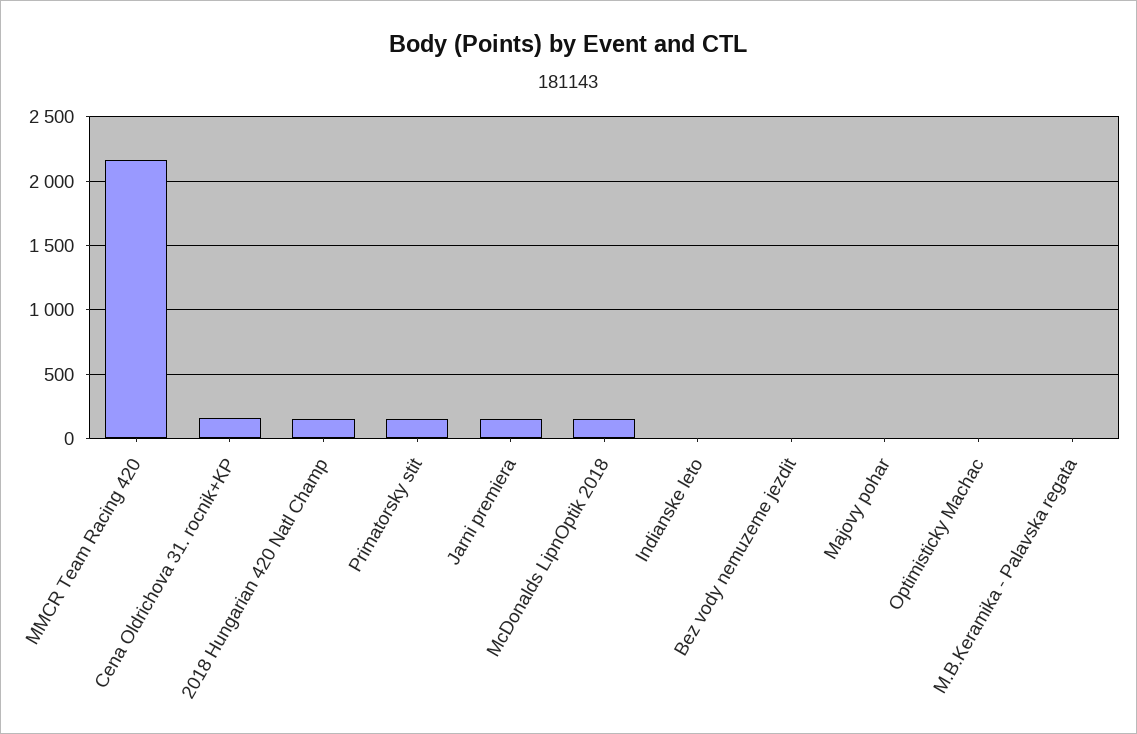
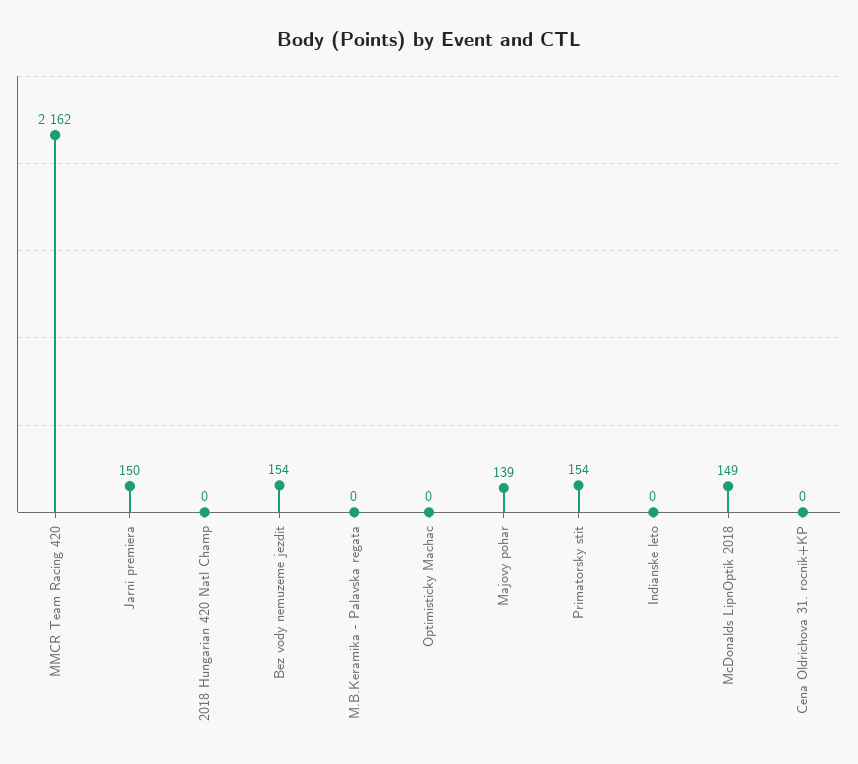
Cena Oldrichova 31. rocnik+KP: 150 -> 0
2018 Hungarian 420 Natl Champ: 150 -> 0
Bez vody nemuzeme jezdit: 0 -> 154
Majovy pohar: 0 -> 139

